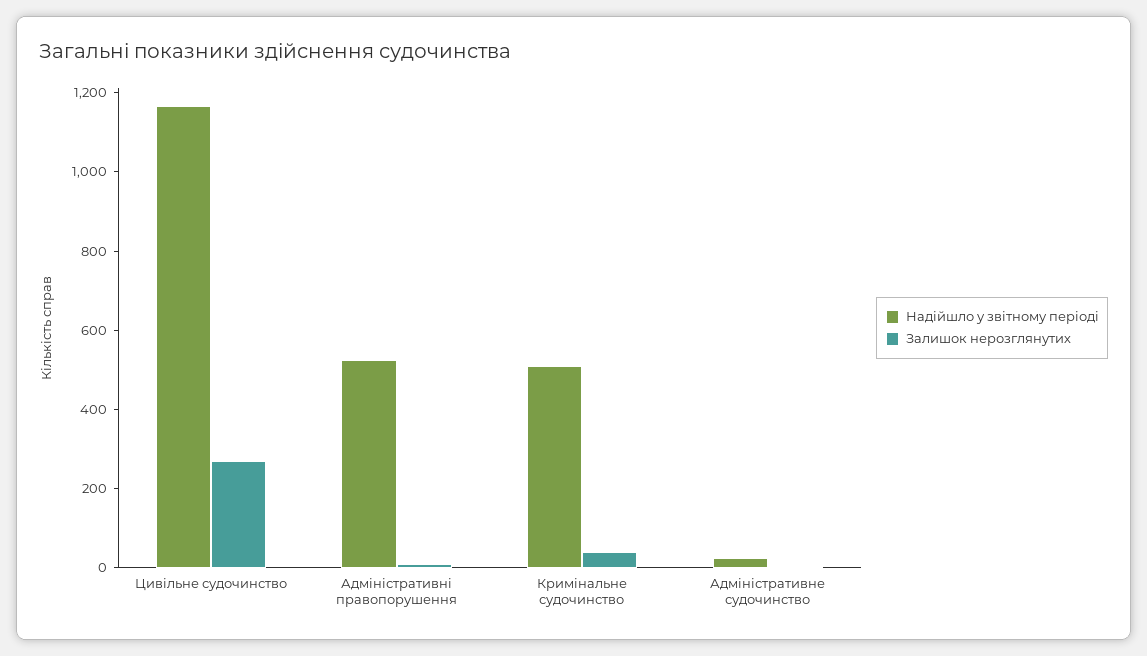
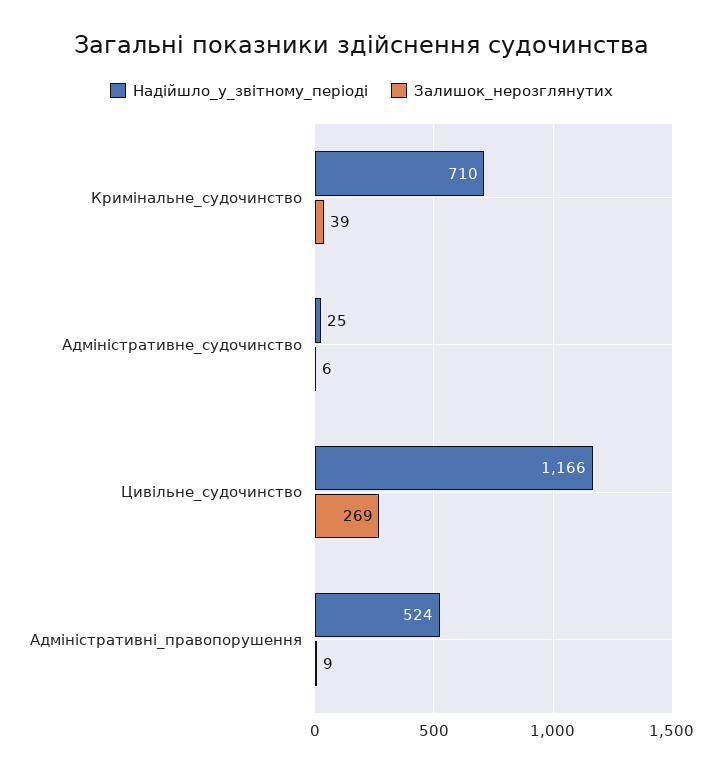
Надійшло у звітному періоді, Кримінальне судочинство: 500 -> 710

